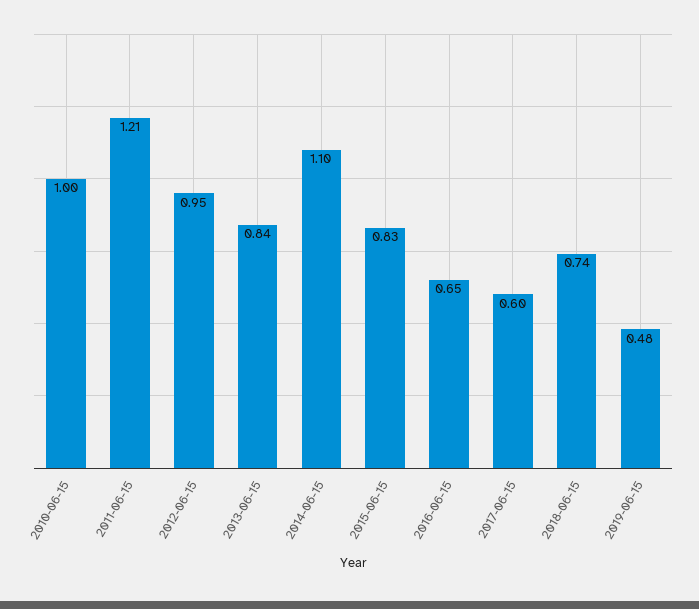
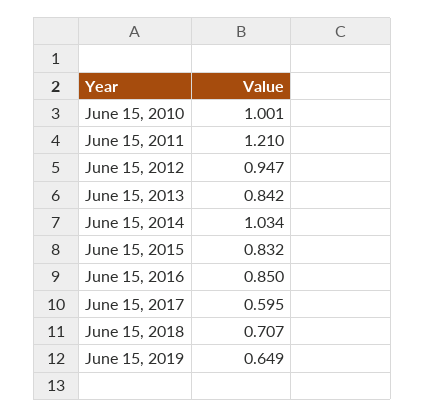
2014-06-15: 1.1 -> 1.034
2016-06-15: 0.65 -> 0.85
2018-06-15: 0.74 -> 0.707
2019-06-15: 0.48 -> 0.649

